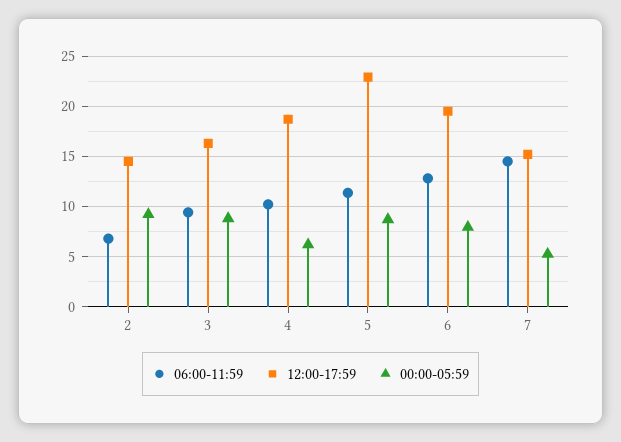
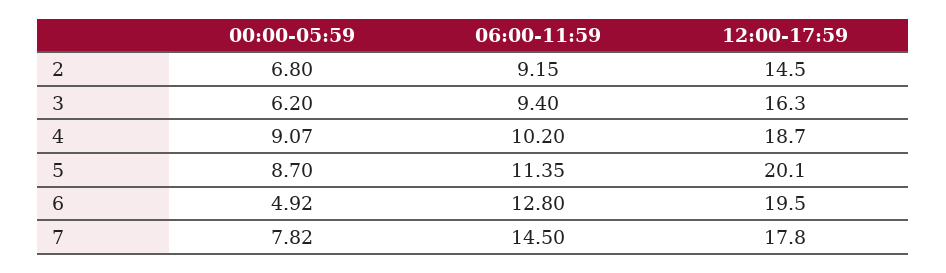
06:00-11:59, 2: 7 -> 9.15
00:00-05:59, 2: 9 -> 6.8
00:00-05:59, 3: 9 -> 6.2
00:00-05:59, 4: 6 -> 9.07
12:00-17:59, 5: 23 -> 20.1
00:00-05:59, 6: 8 -> 4.92
12:00-17:59, 7: 15 -> 17.8
00:00-05:59, 7: 5 -> 7.82

